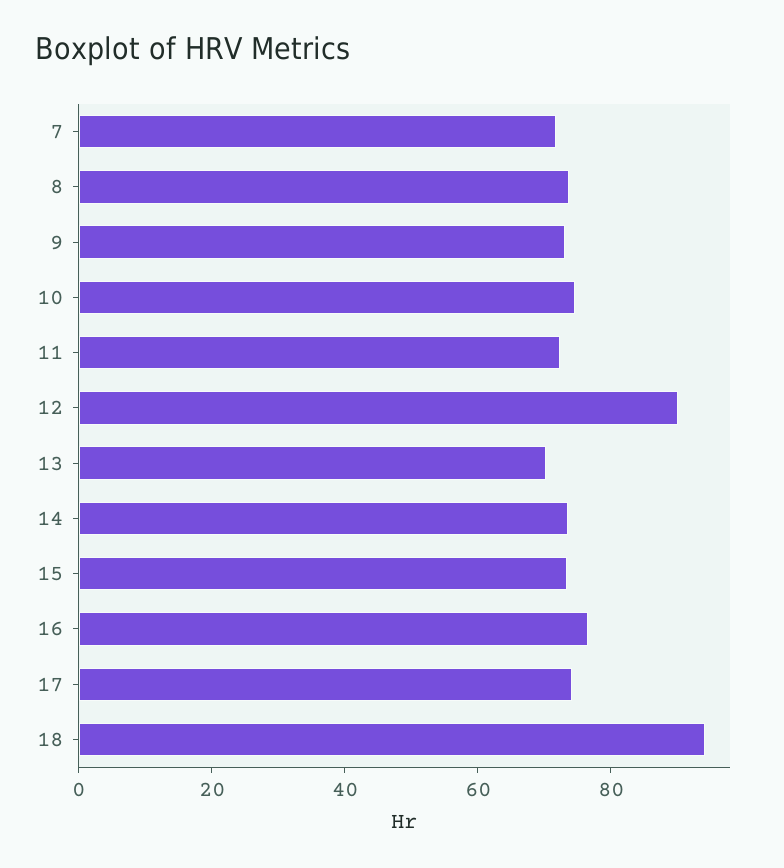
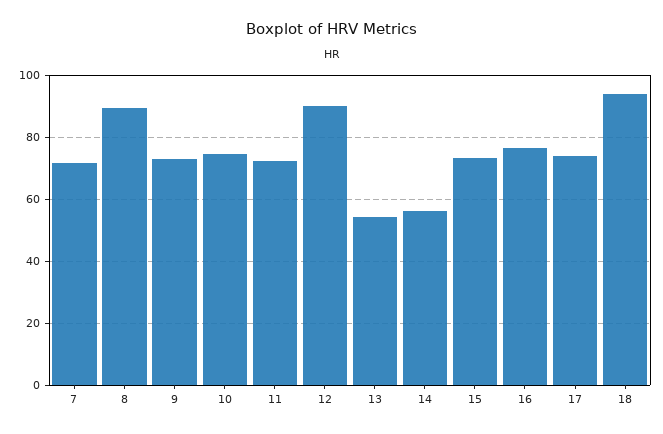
8: 75 -> 90
13: 70 -> 54
14: 75 -> 56

